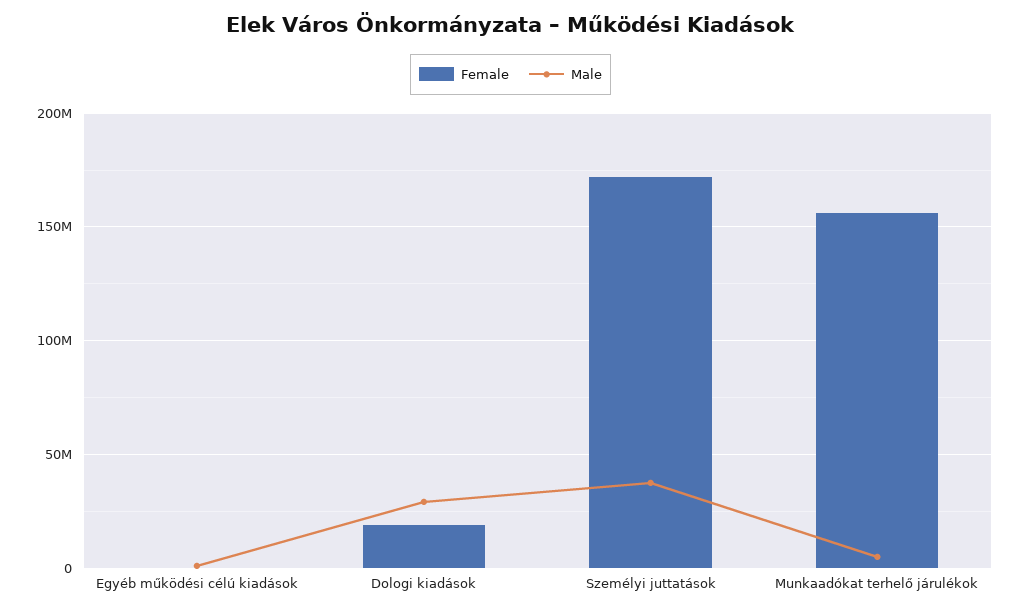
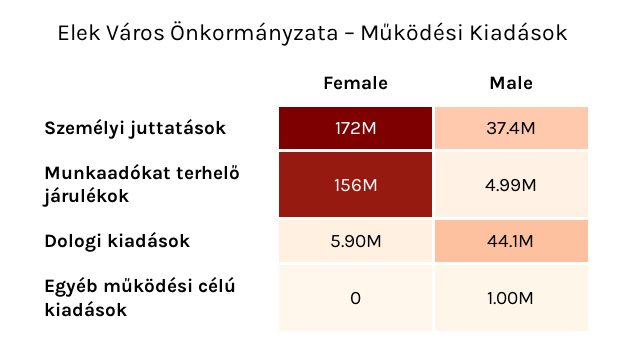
Female, Dologi kiadások: 20000000 -> 5900000
Male, Dologi kiadások: 30000000 -> 44100000

